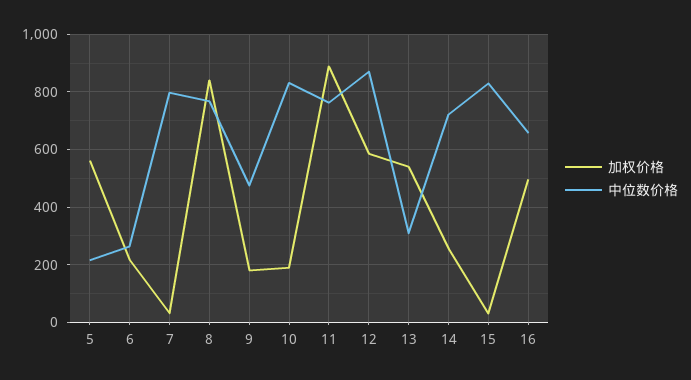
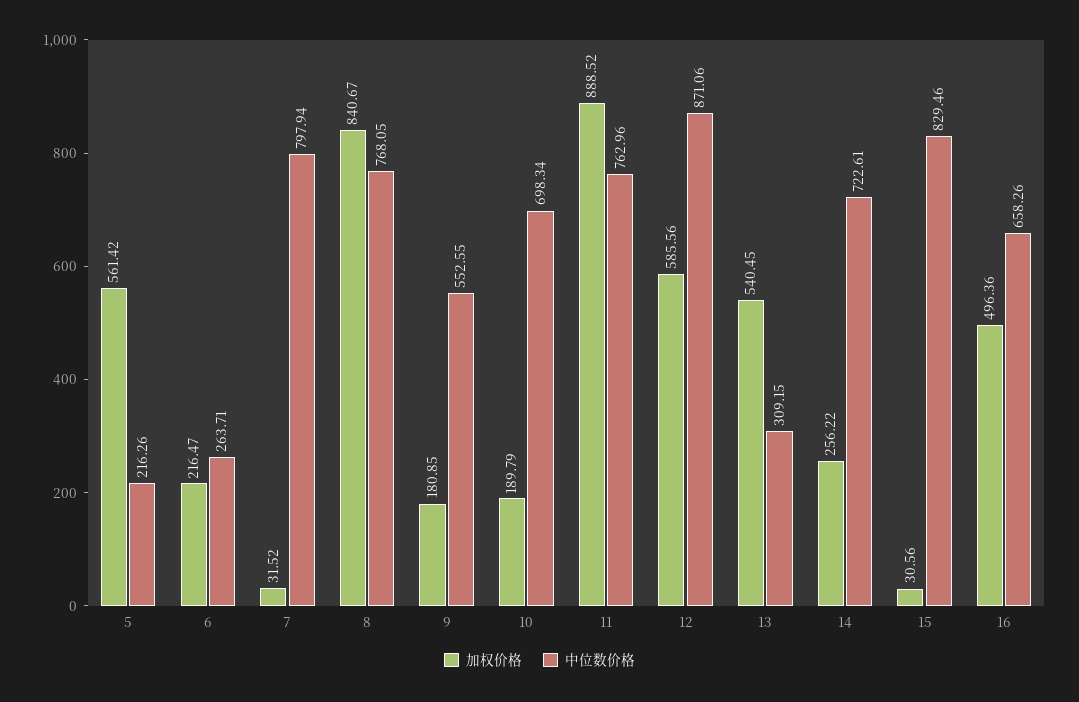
中位数价格, 9: 475 -> 552.55
中位数价格, 10: 825 -> 698.34

